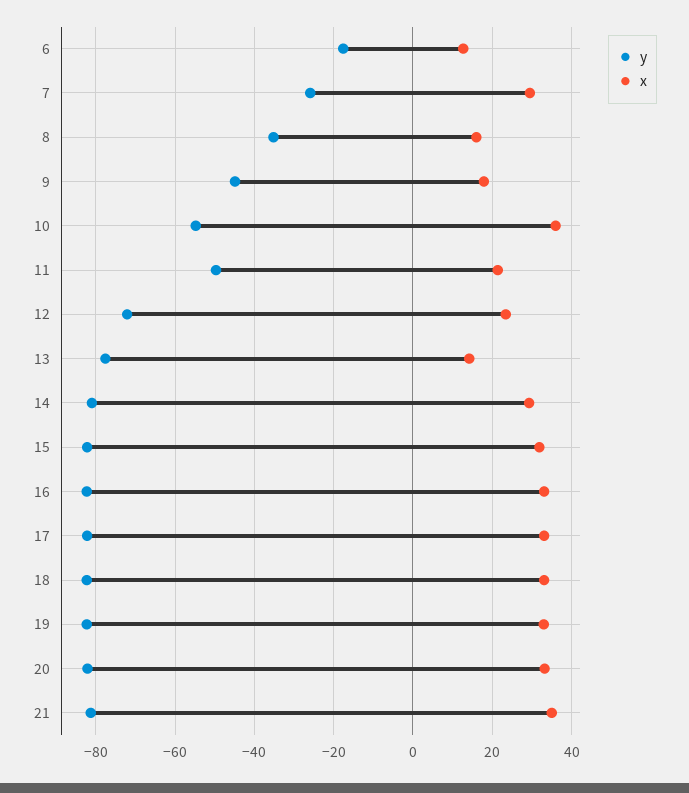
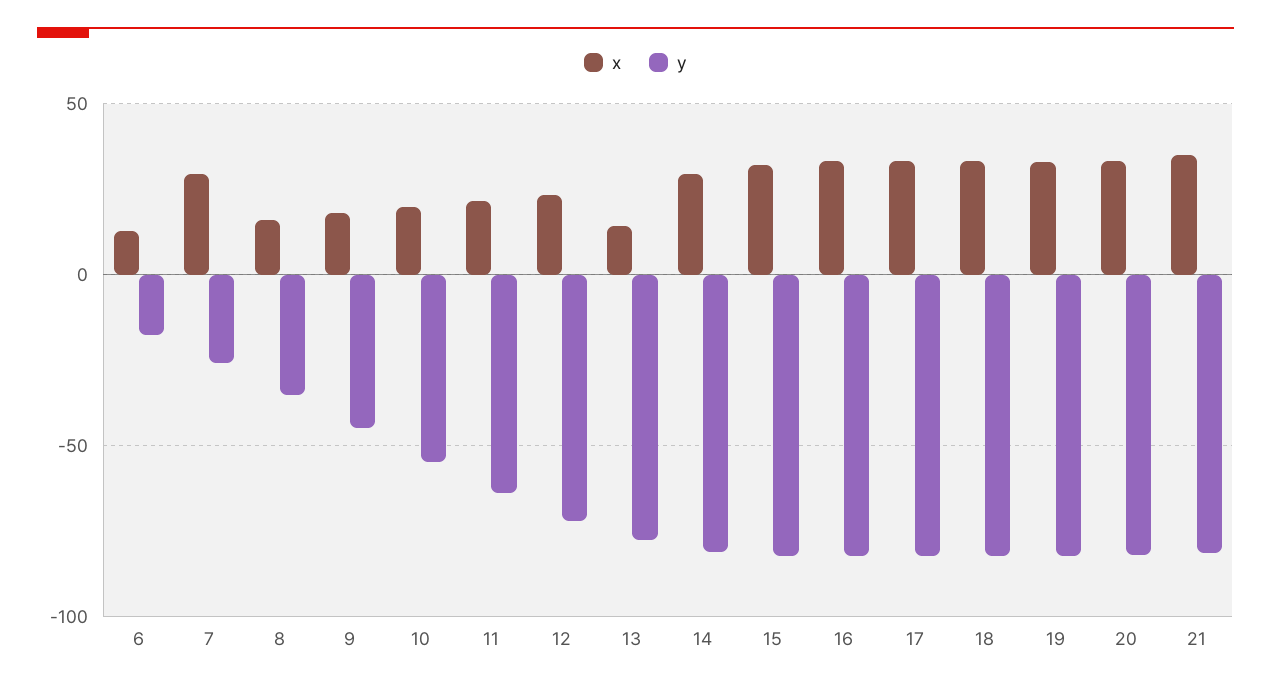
x, 10: 36 -> 20
y, 11: -50 -> -65

